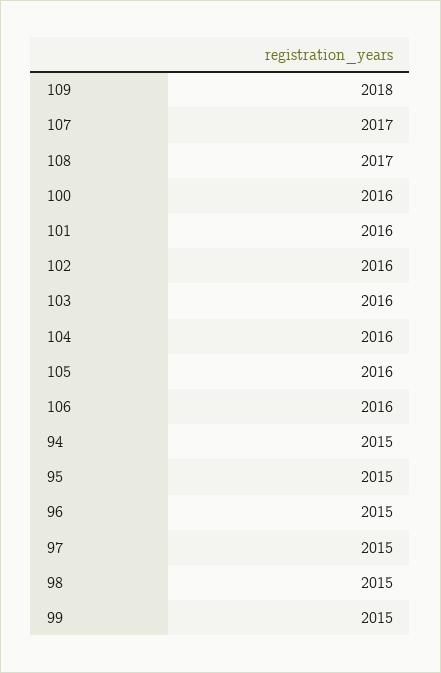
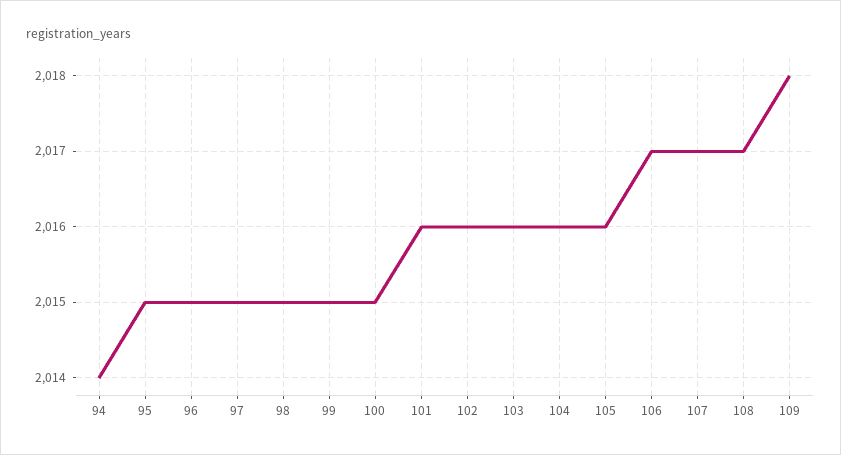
100: 2016 -> 2015
106: 2016 -> 2017
94: 2015 -> 2014

